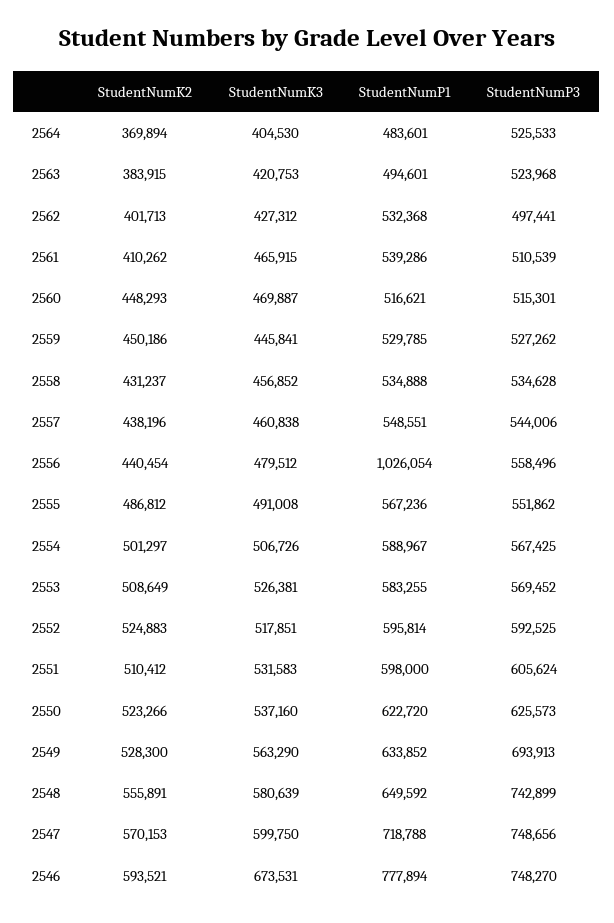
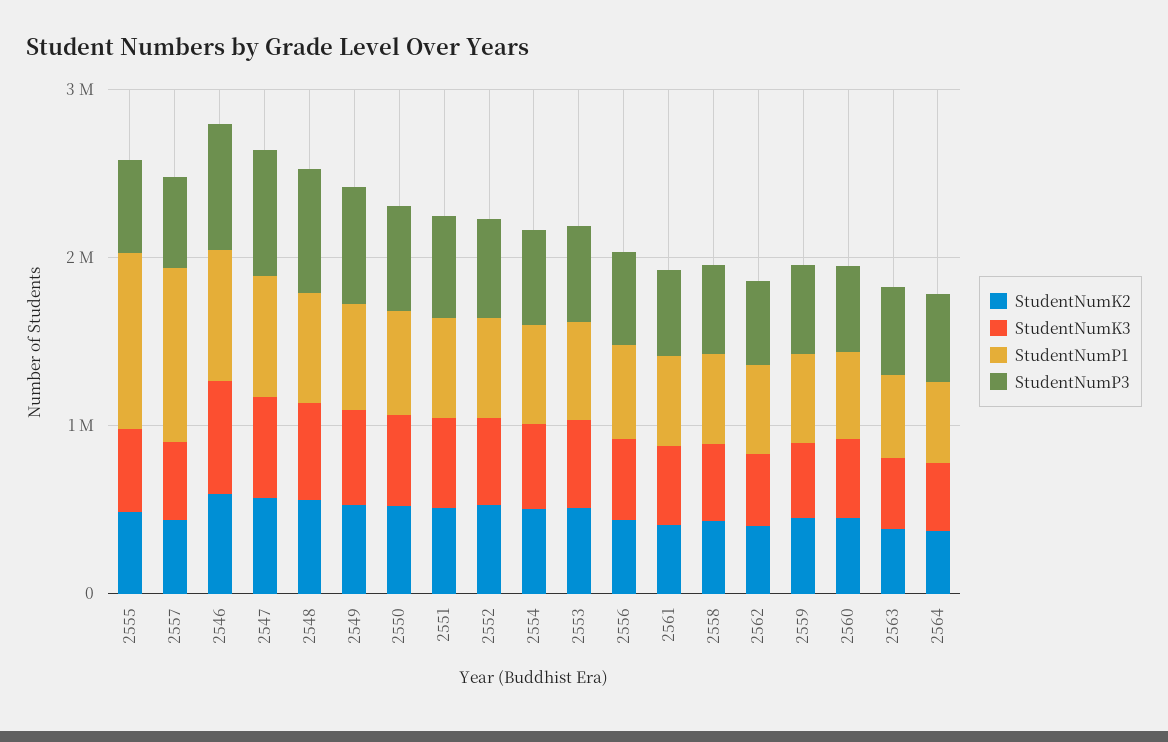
StudentNumP1, 2557: 548551 -> 1000000
StudentNumP1, 2556: 1026054 -> 600000
StudentNumP1, 2555: 567236 -> 1000000

